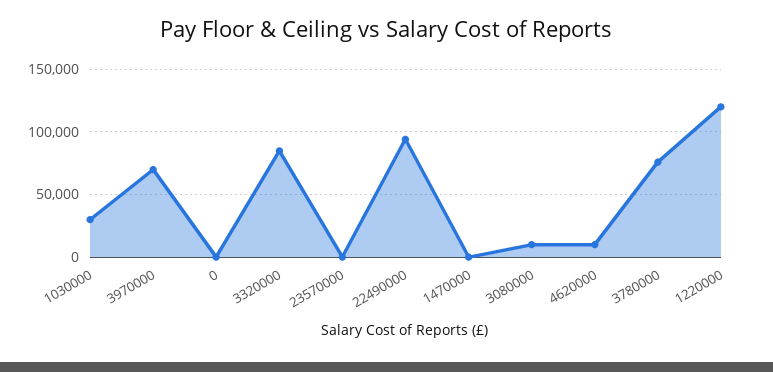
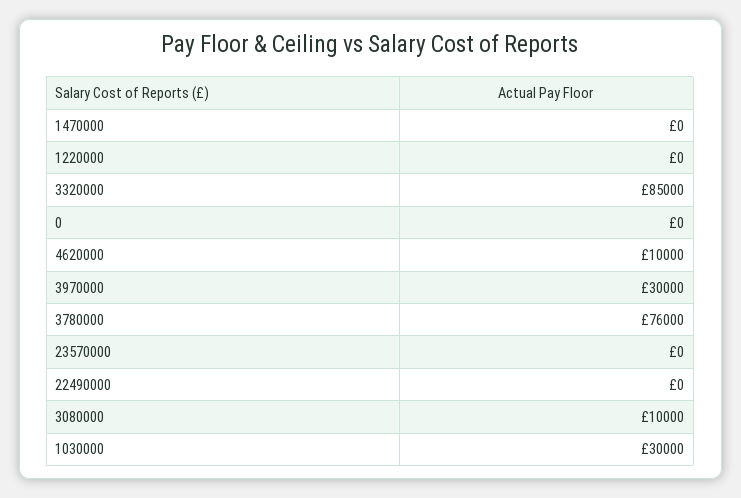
3970000: 70000 -> 30000
22490000: 95000 -> 0
1220000: 120000 -> 0

